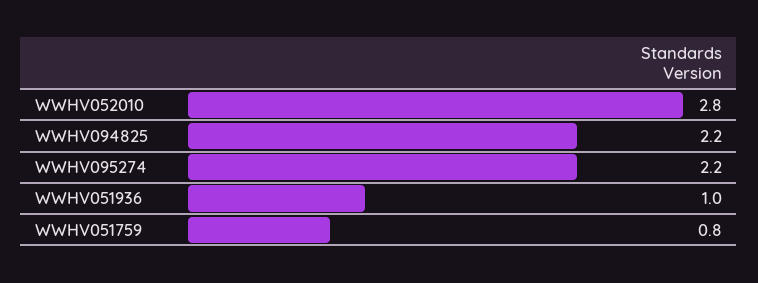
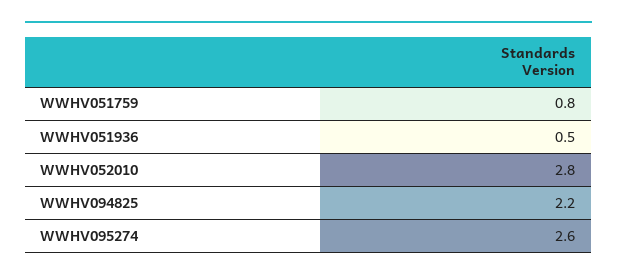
WWHV095274: 2.2 -> 2.6
WWHV051936: 1 -> 0.5

